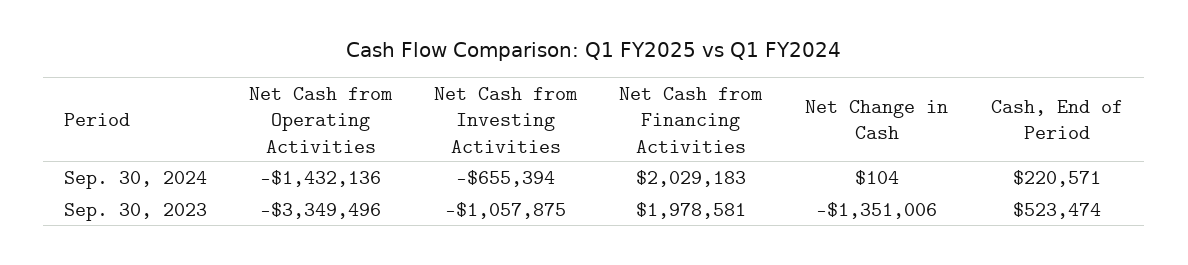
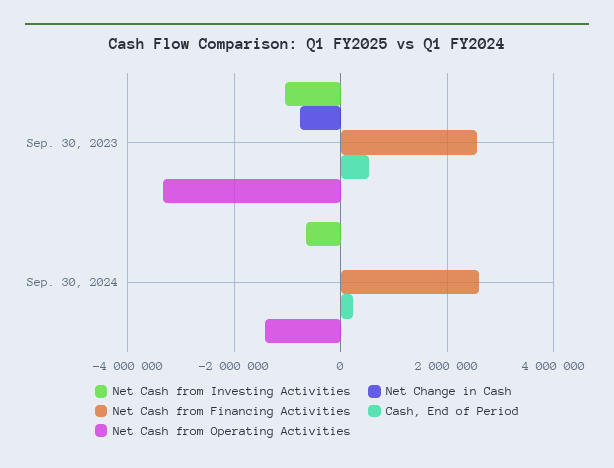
Net Cash from Financing Activities, Sep. 30, 2024: 2029183 -> 2600000
Net Cash from Financing Activities, Sep. 30, 2023: 1978581 -> 2600000
Net Change in Cash, Sep. 30, 2023: -1351006 -> -800000

